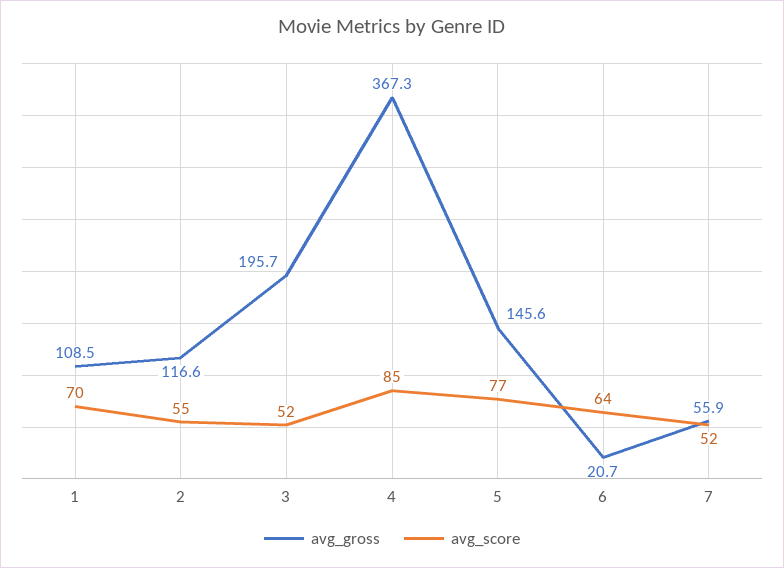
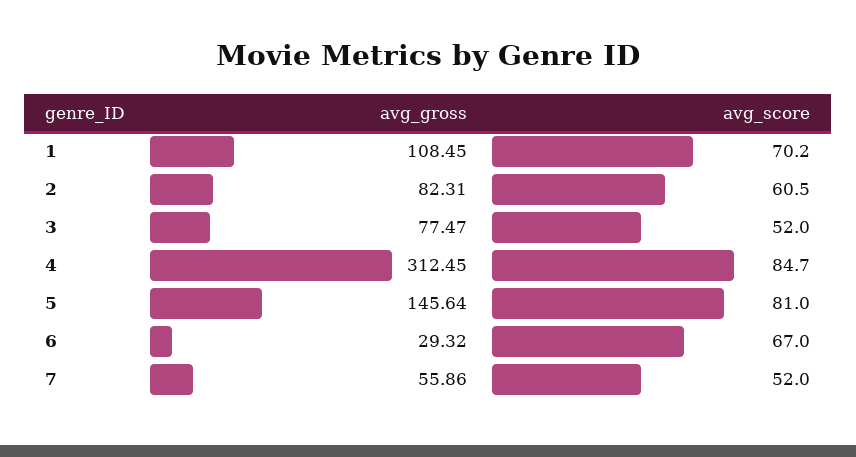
avg_gross, 2: 116.6 -> 82.31
avg_score, 2: 55 -> 60.5
avg_gross, 3: 195.7 -> 77.47
avg_gross, 4: 367.3 -> 312.45
avg_score, 5: 77 -> 81
avg_gross, 6: 20.7 -> 29.32
avg_score, 6: 64 -> 67

